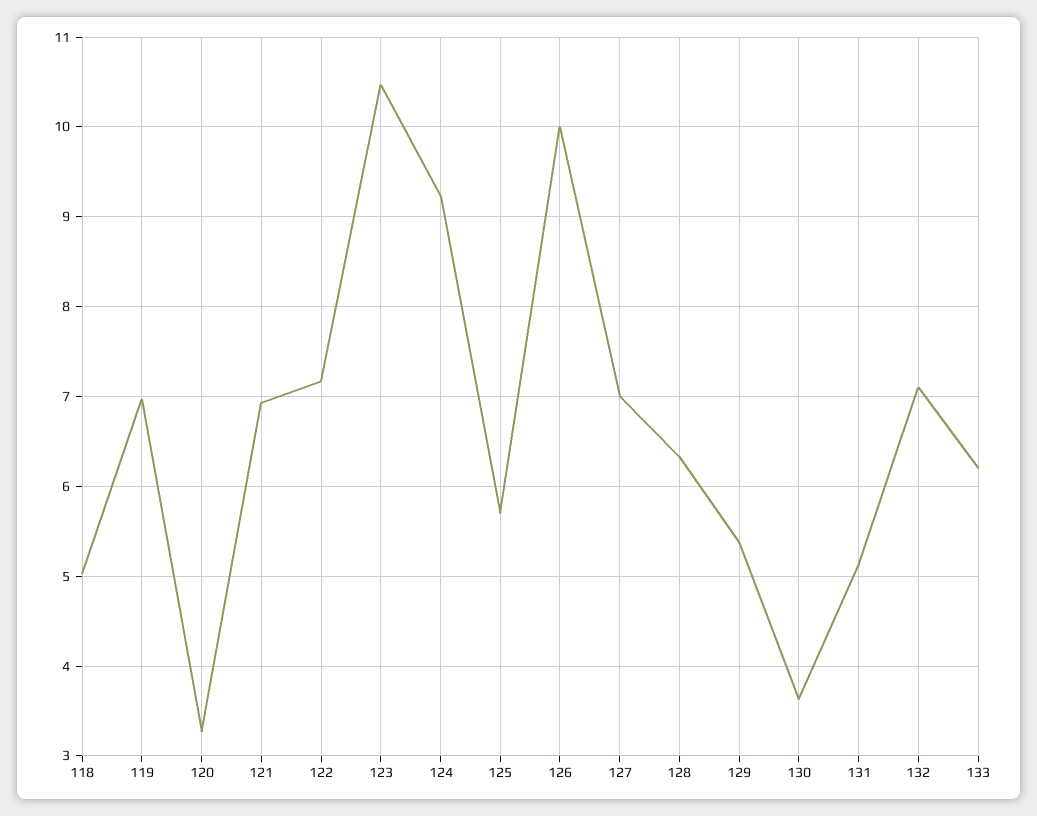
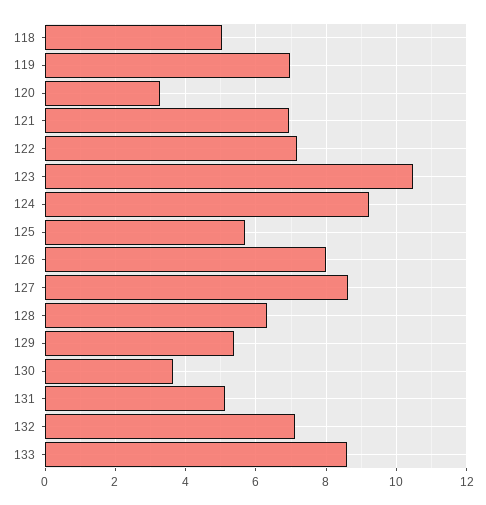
126: 10 -> 8
127: 7 -> 8.6
133: 6.2 -> 8.6

